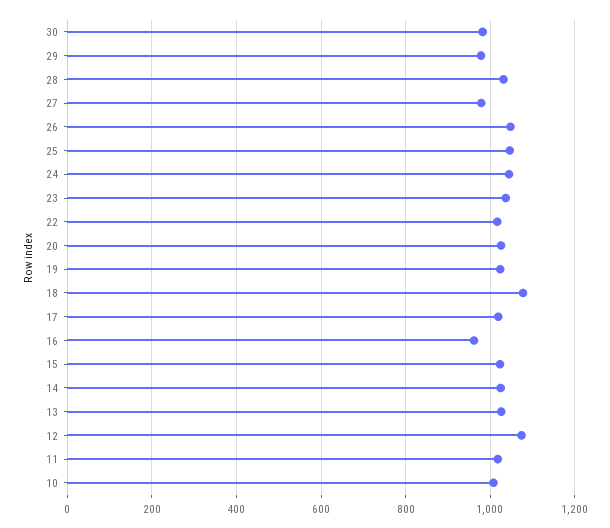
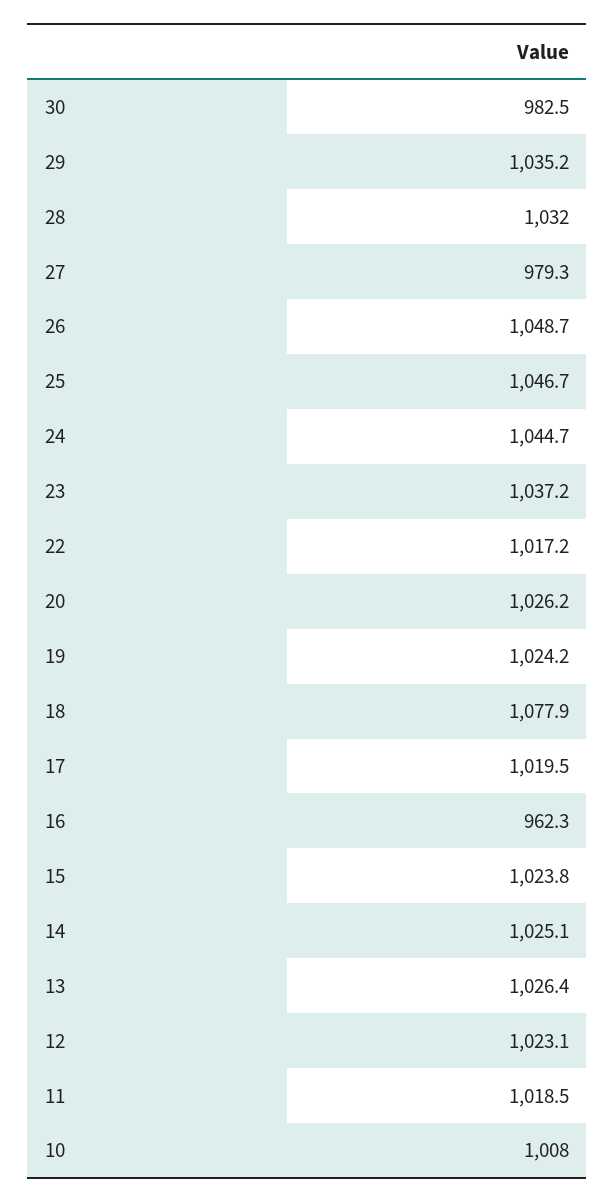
29: 980 -> 1035.2
12: 1080 -> 1023.1

